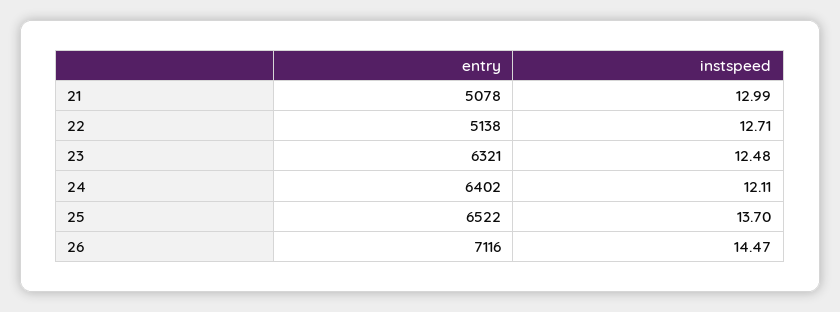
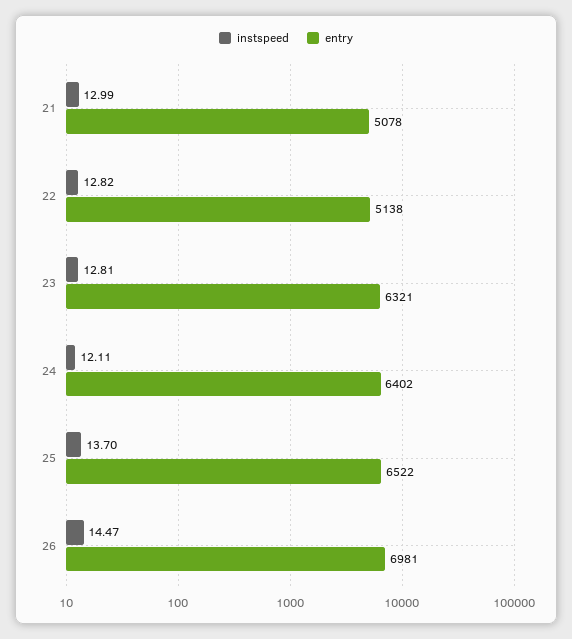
instspeed, 22: 12.71 -> 12.82
instspeed, 23: 12.48 -> 12.81
entry, 26: 7116 -> 6981

